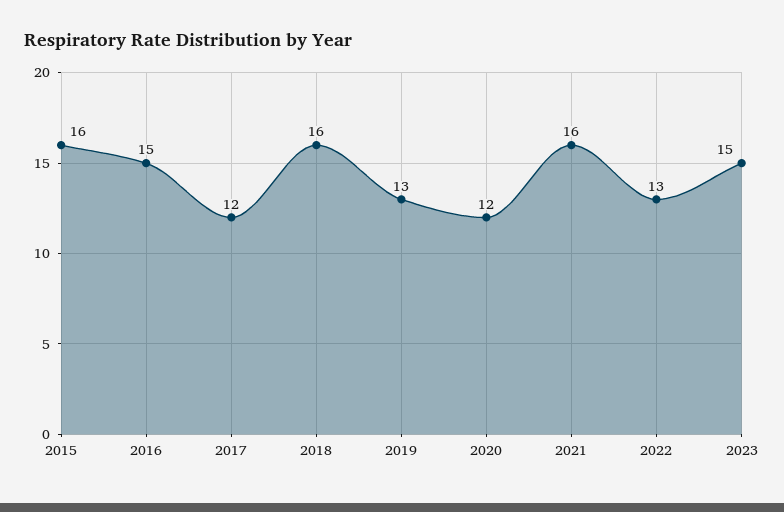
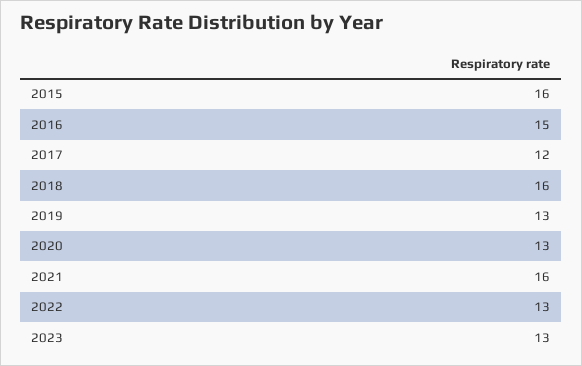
2020: 12 -> 13
2023: 15 -> 13

